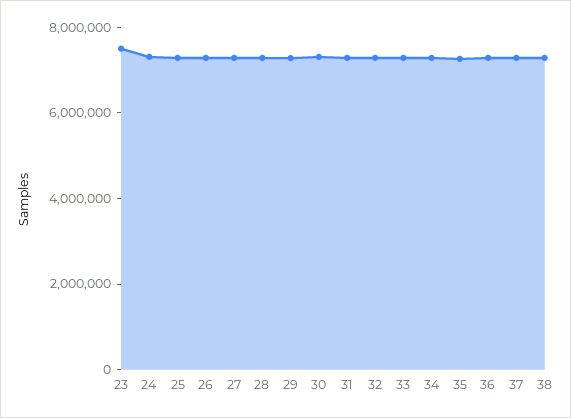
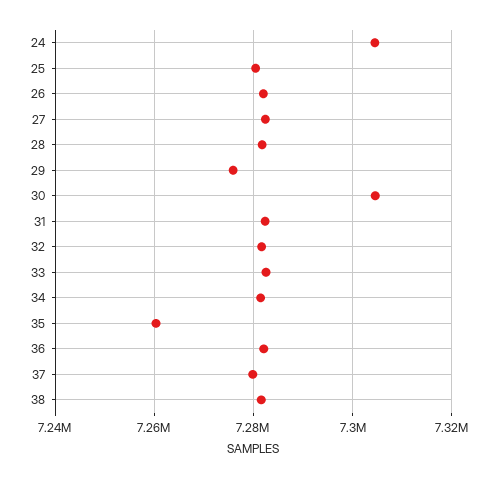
23: 7500000 -> none

